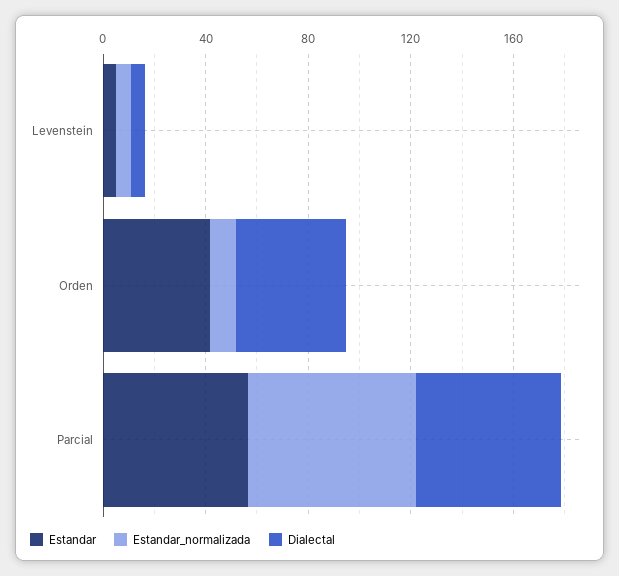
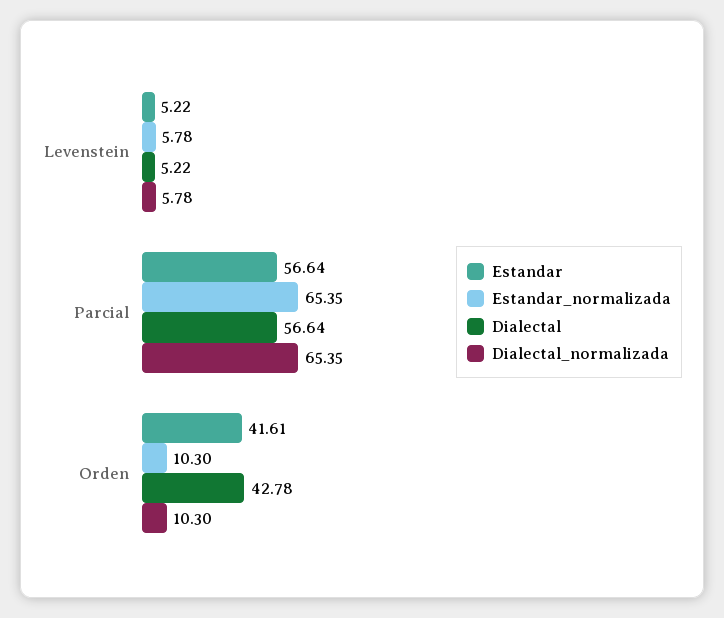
Dialectal_normalizada, Levenstein: none -> 5.78
Dialectal_normalizada, Parcial: none -> 65.35
Dialectal_normalizada, Orden: none -> 10.3

